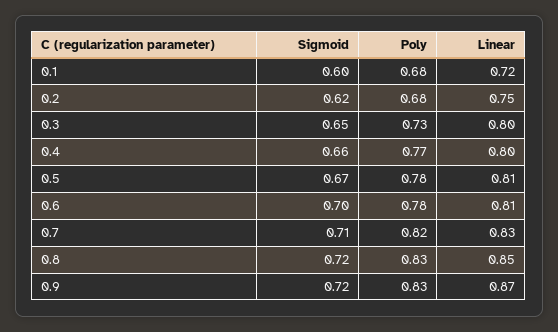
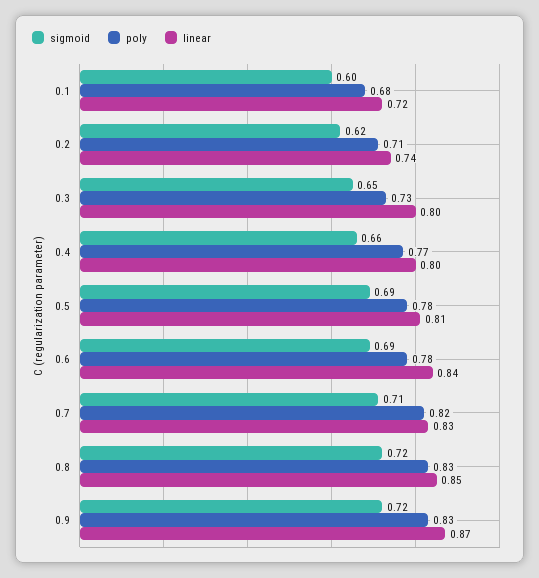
Poly, 0.2: 0.68 -> 0.71
Linear, 0.2: 0.75 -> 0.74
Sigmoid, 0.5: 0.67 -> 0.69
Sigmoid, 0.6: 0.7 -> 0.69
Linear, 0.6: 0.81 -> 0.84

